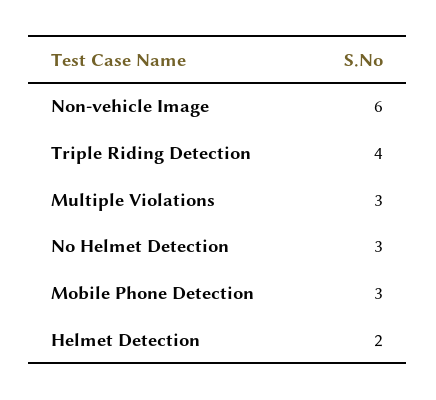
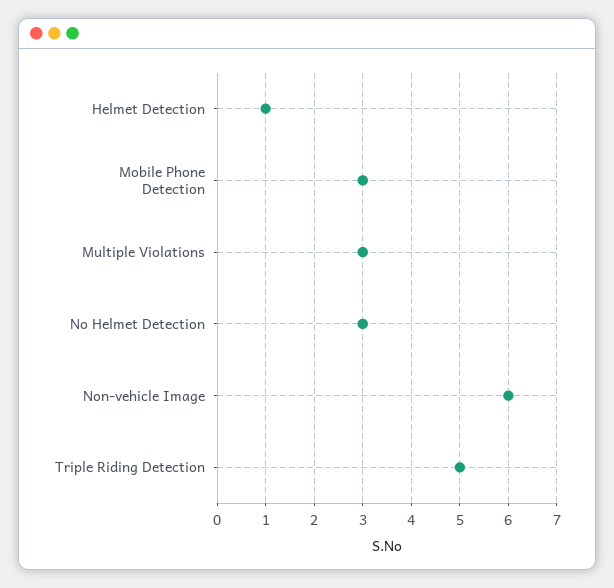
Triple Riding Detection: 4 -> 5
Helmet Detection: 2 -> 1

